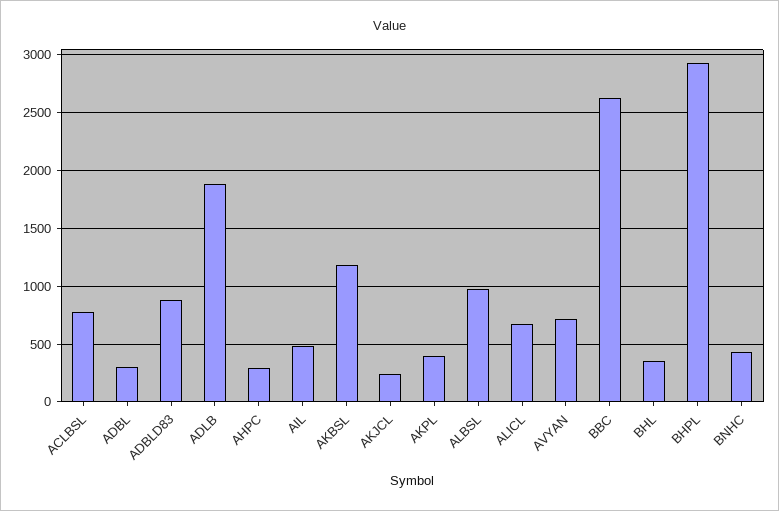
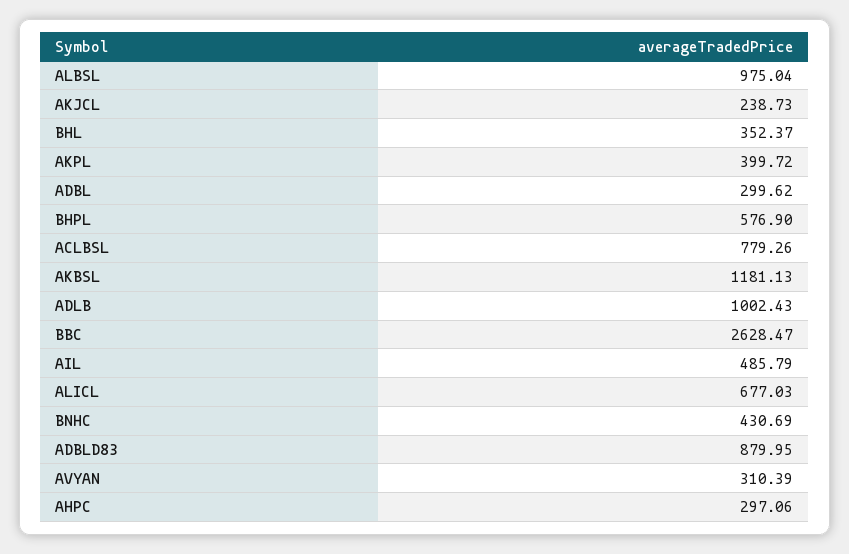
ADLB: 1900 -> 1002.43
AVYAN: 700 -> 310.39
BHPL: 2900 -> 576.9

